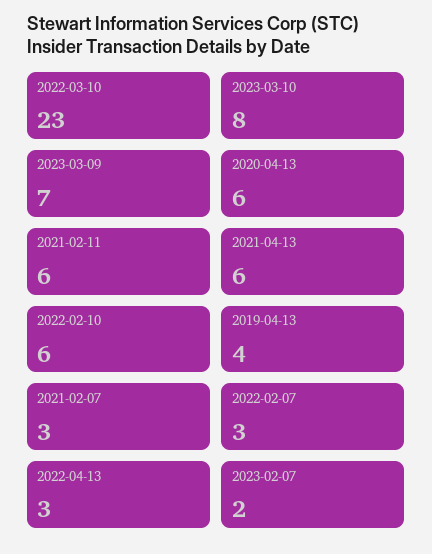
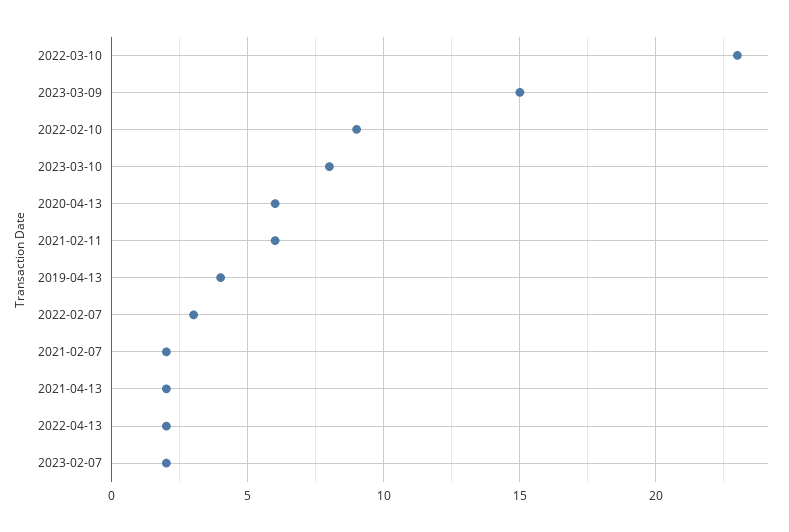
2023-03-09: 7 -> 15
2021-04-13: 6 -> 2
2022-02-10: 6 -> 9
2021-02-07: 3 -> 2
2022-04-13: 3 -> 2

